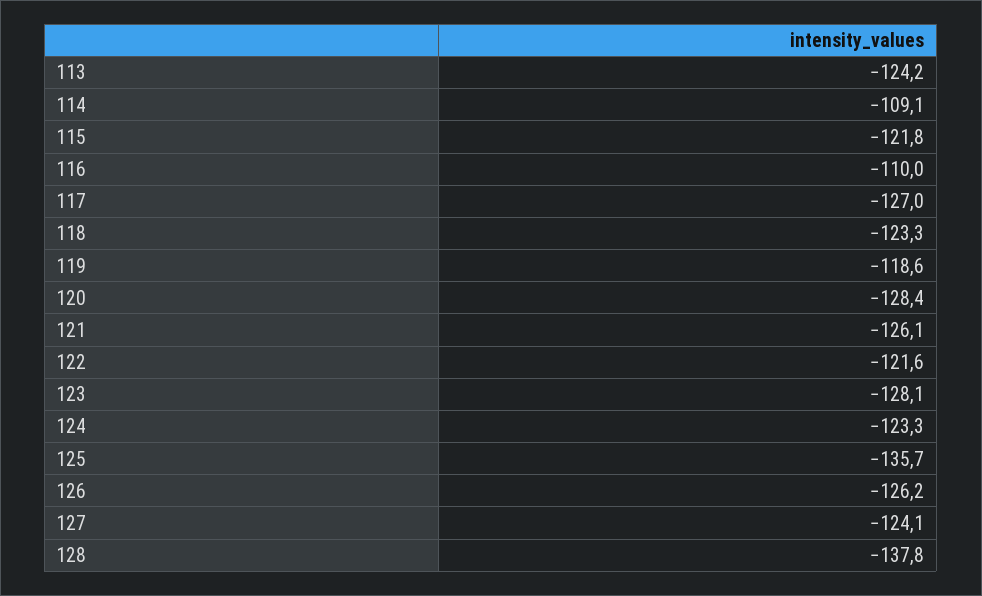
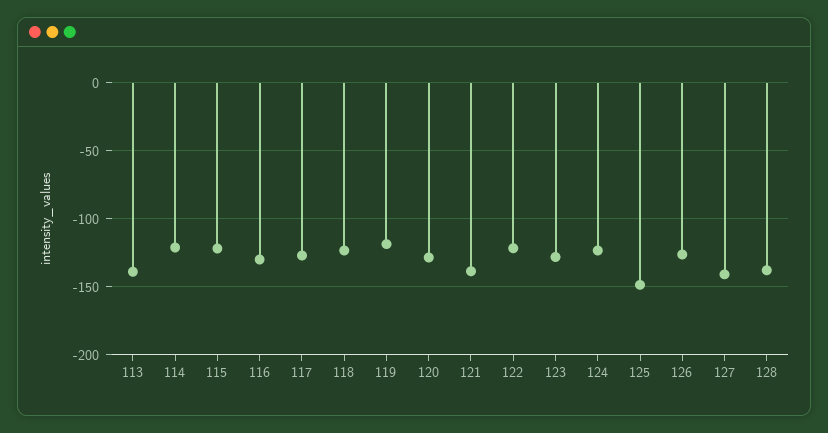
113: -124.2 -> -140
114: -109.1 -> -120
116: -110 -> -130
121: -126.1 -> -140
125: -135.7 -> -150
127: -124.1 -> -140

